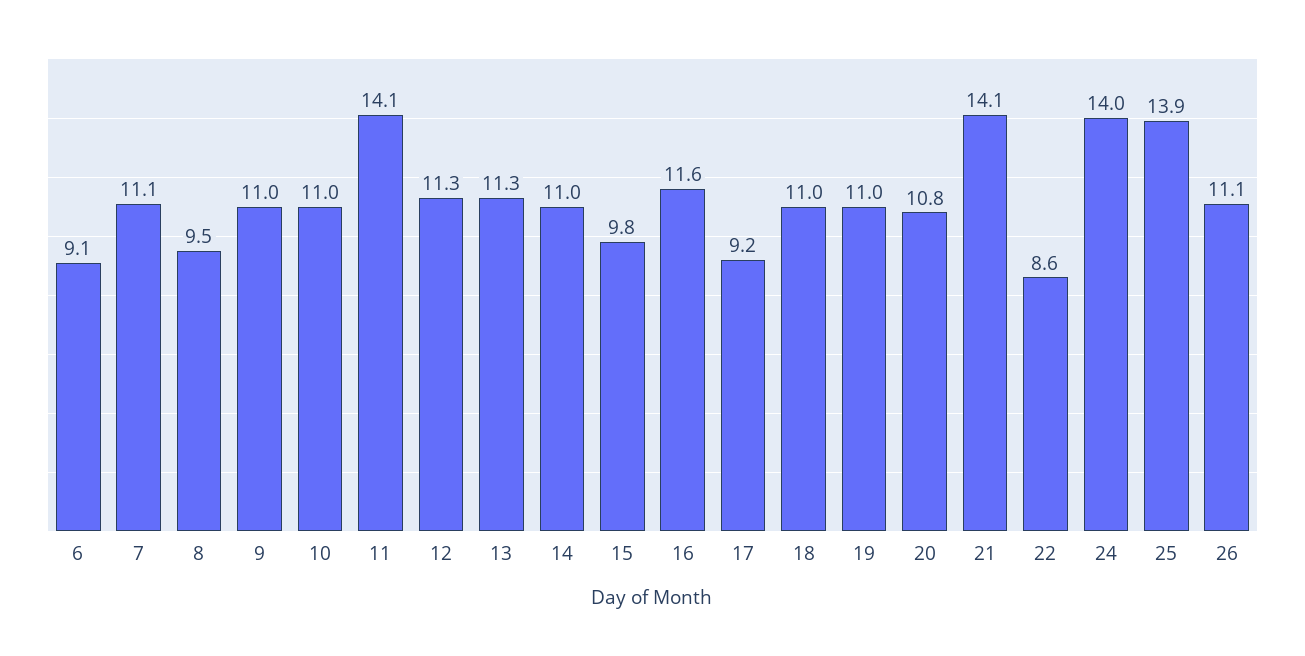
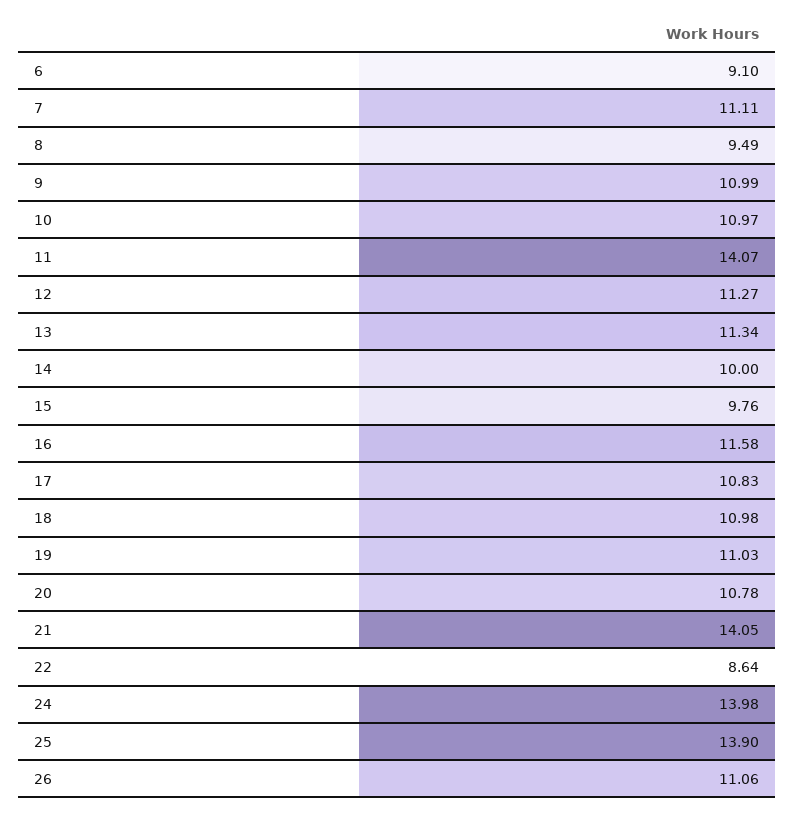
14: 11 -> 10
17: 9.2 -> 10.83

